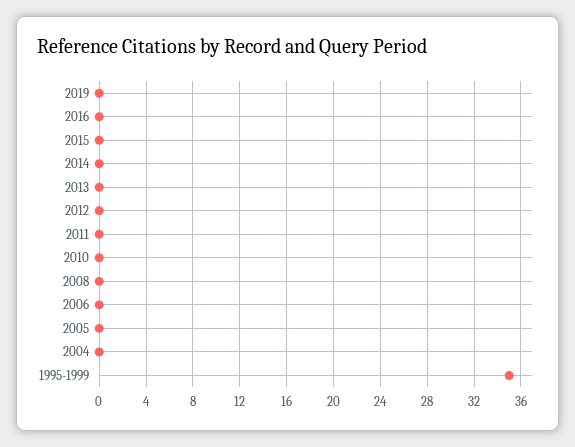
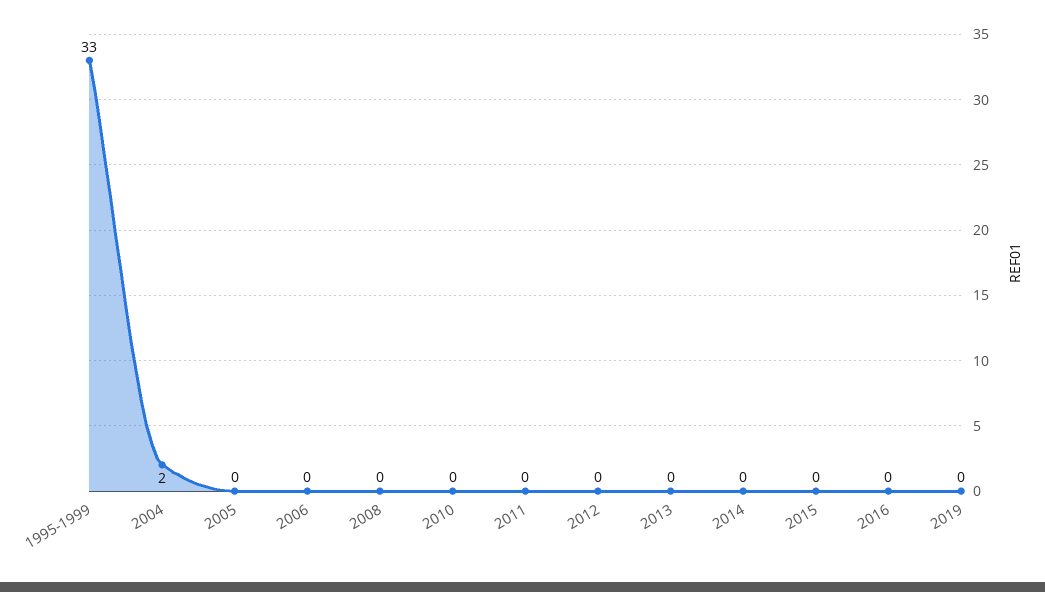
2004: 0 -> 2
1995-1999: 35 -> 33

